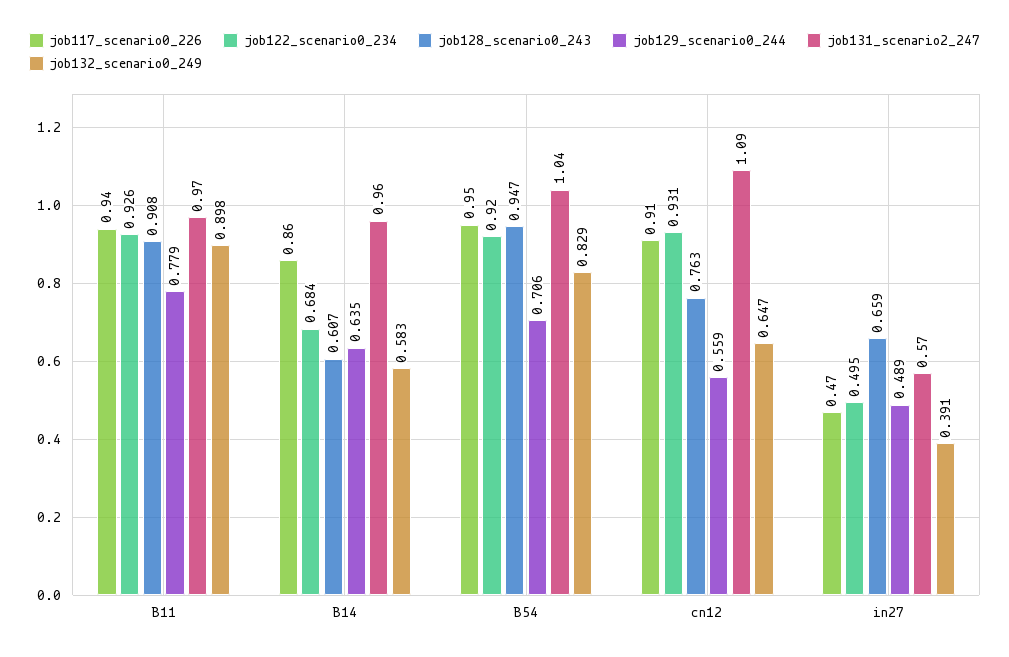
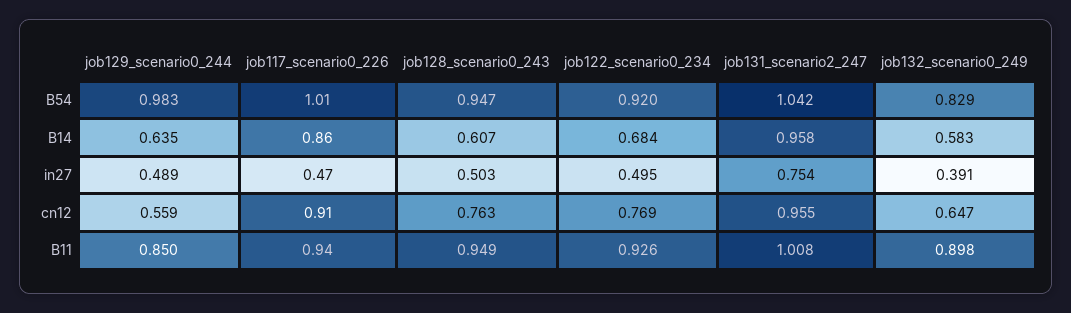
job128_scenario0_243, B11: 0.908 -> 0.949
job129_scenario0_244, B11: 0.779 -> 0.85
job131_scenario2_247, B11: 0.97 -> 1.008
job117_scenario0_226, B54: 0.95 -> 1.01
job129_scenario0_244, B54: 0.706 -> 0.983
job122_scenario0_234, cn12: 0.931 -> 0.769
job131_scenario2_247, cn12: 1.09 -> 0.955
job128_scenario0_243, in27: 0.659 -> 0.503
job131_scenario2_247, in27: 0.57 -> 0.754

